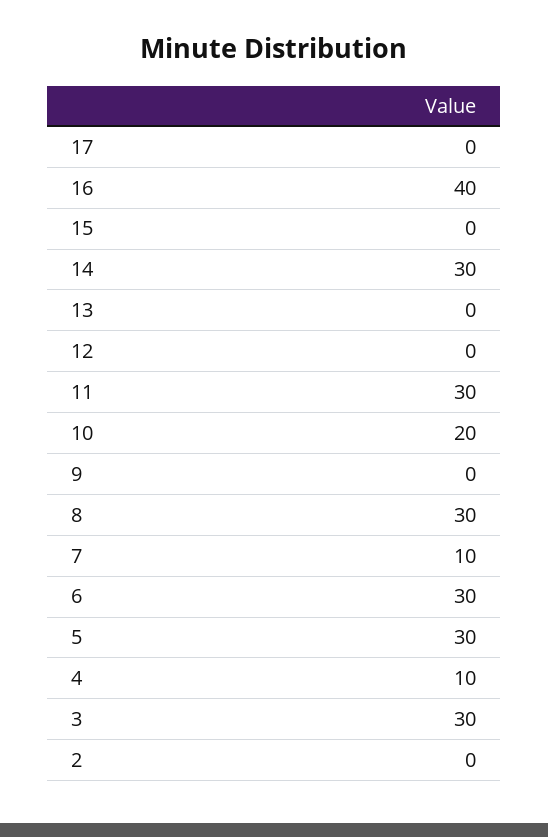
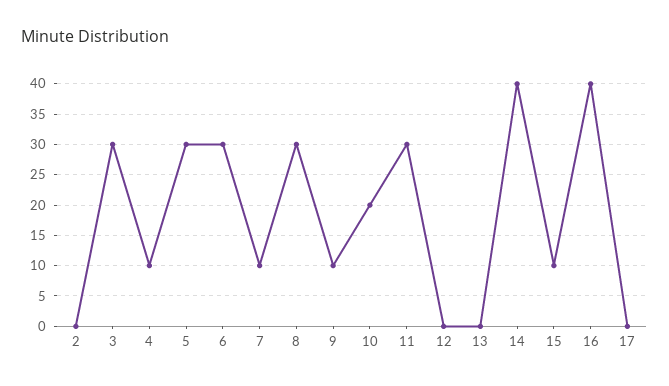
15: 0 -> 10
14: 30 -> 40
9: 0 -> 10

